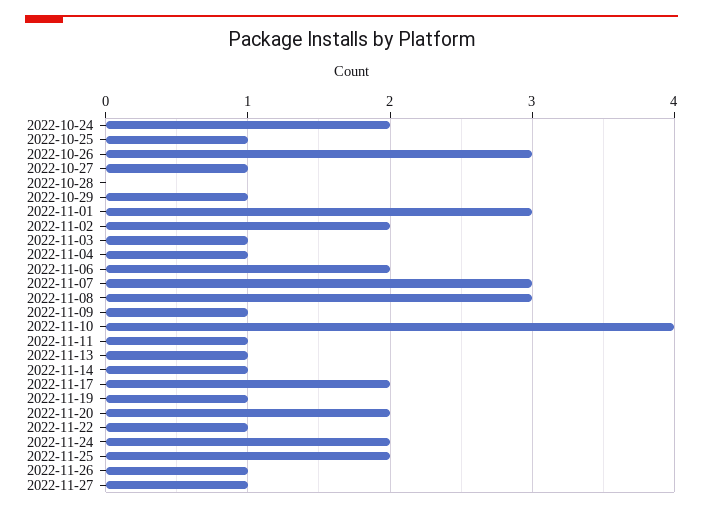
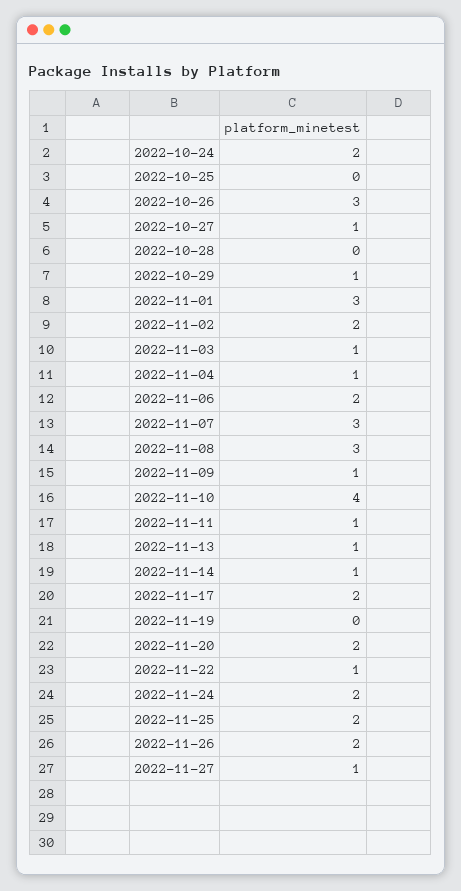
2022-10-25: 1 -> 0
2022-11-19: 1 -> 0
2022-11-26: 1 -> 2

